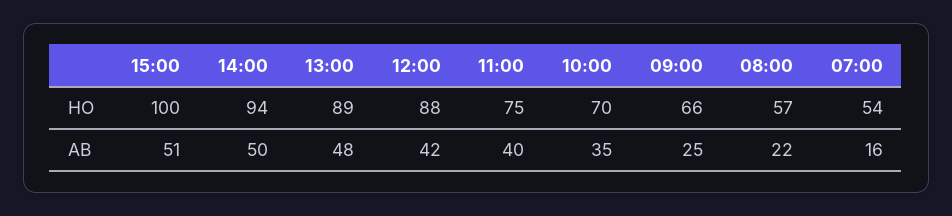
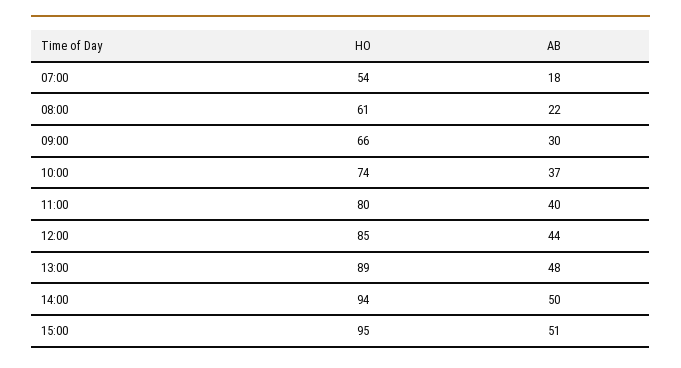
15:00, HO: 100 -> 95
12:00, HO: 88 -> 85
11:00, HO: 75 -> 80
10:00, HO: 70 -> 74
08:00, HO: 57 -> 61
12:00, AB: 42 -> 44
10:00, AB: 35 -> 37
09:00, AB: 25 -> 30
07:00, AB: 16 -> 18

